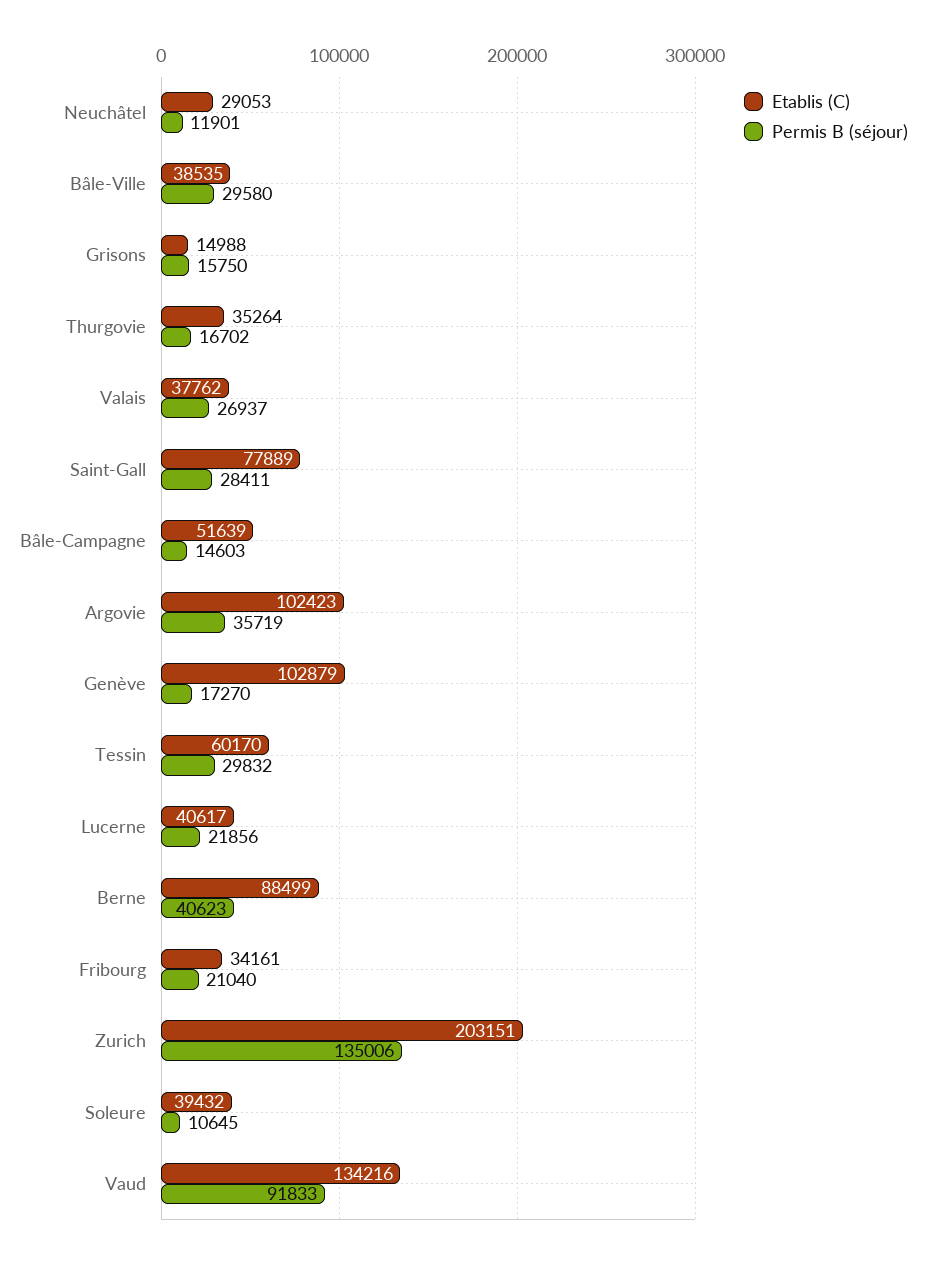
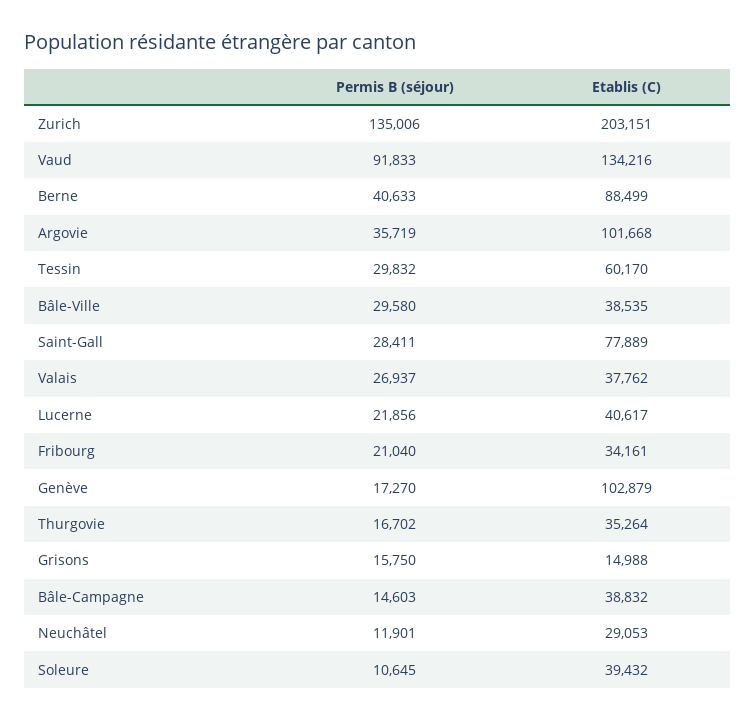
Etablis (C), Bâle-Campagne: 51639 -> 38832
Etablis (C), Argovie: 102423 -> 101668
Permis B (séjour), Berne: 40623 -> 40633

